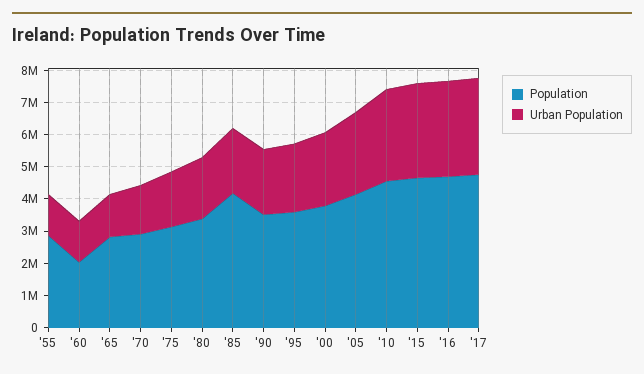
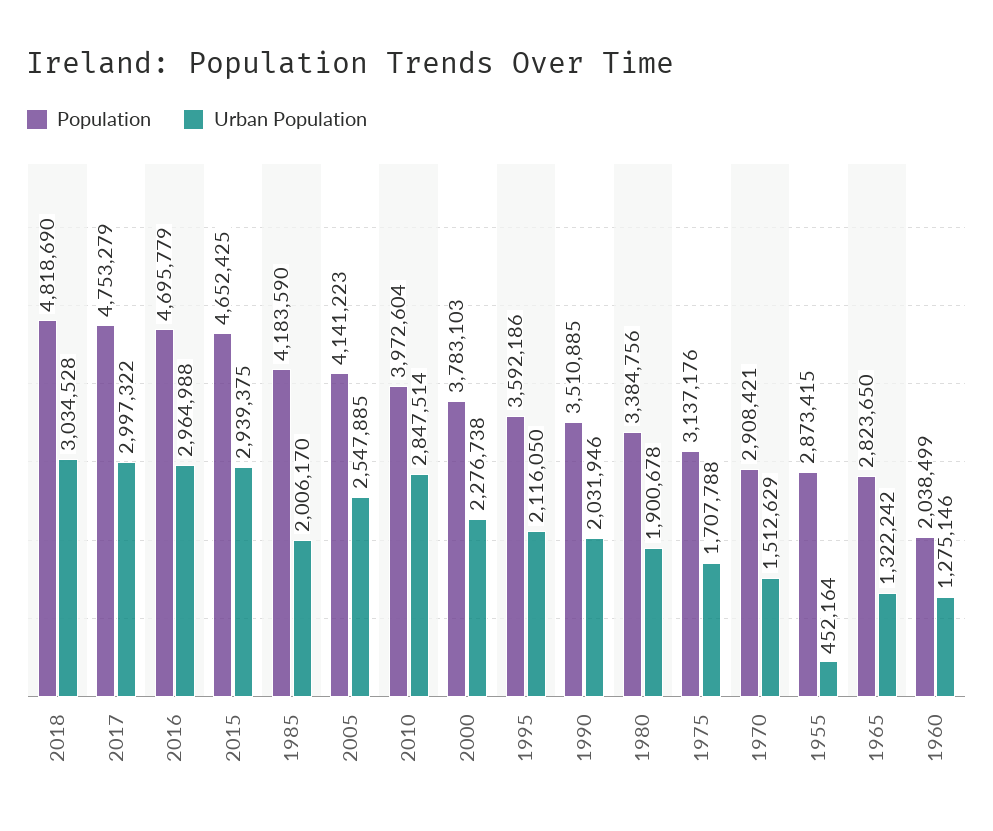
Urban Population, '55: 1250000 -> 452164
Population, '10: 4500000 -> 3972604
Population, 2018: none -> 4818690
Urban Population, 2018: none -> 3034528

